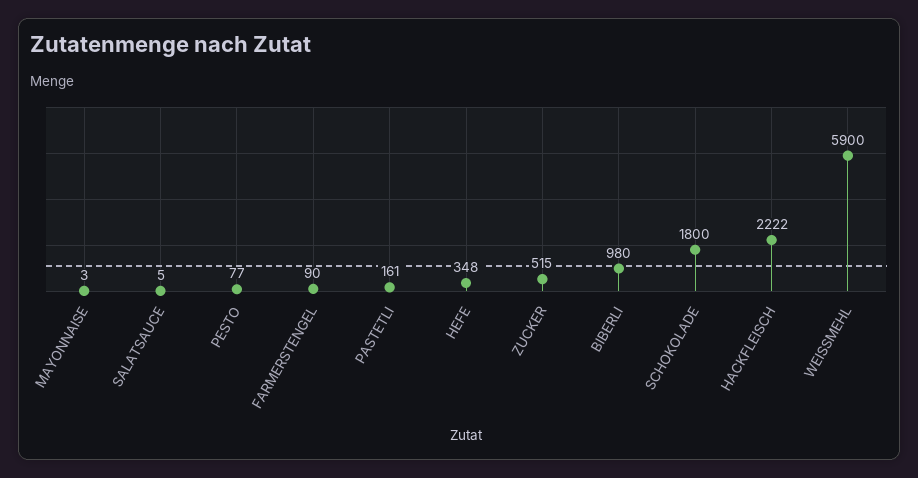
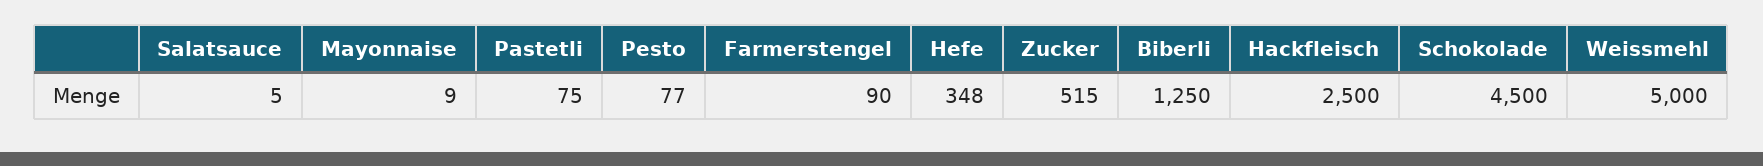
MAYONNAISE: 3 -> 9
PASTETLI: 161 -> 75
BIBERLI: 980 -> 1250
SCHOKOLADE: 1800 -> 4500
HACKFLEISCH: 2222 -> 2500
WEISSMEHL: 5900 -> 5000

